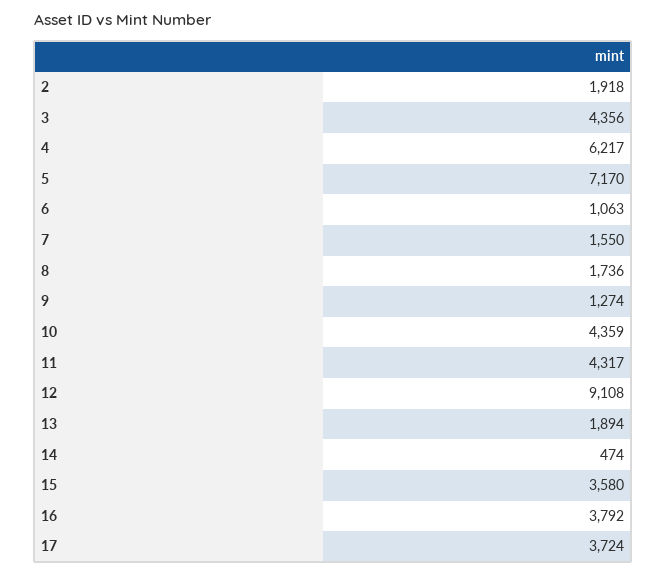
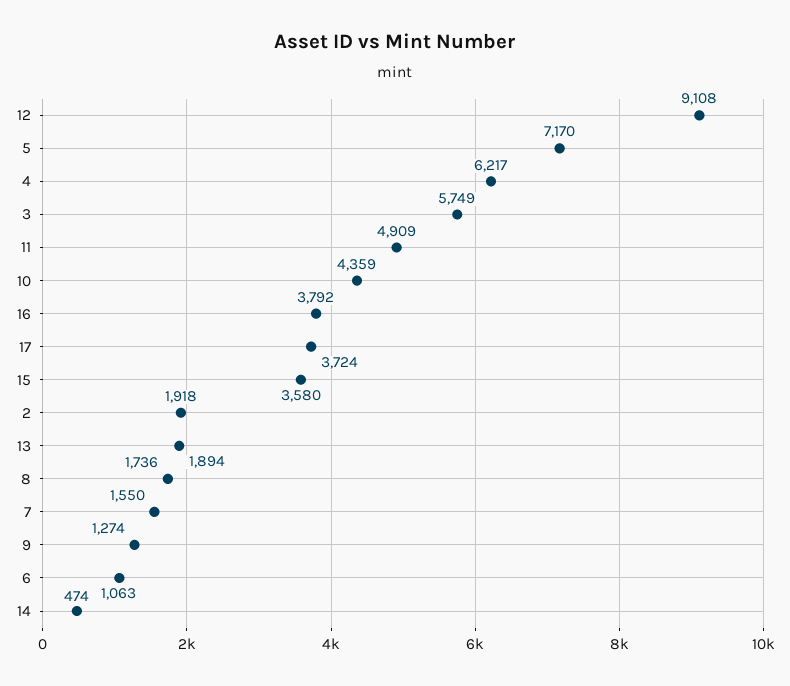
3: 4356 -> 5749
11: 4317 -> 4909

